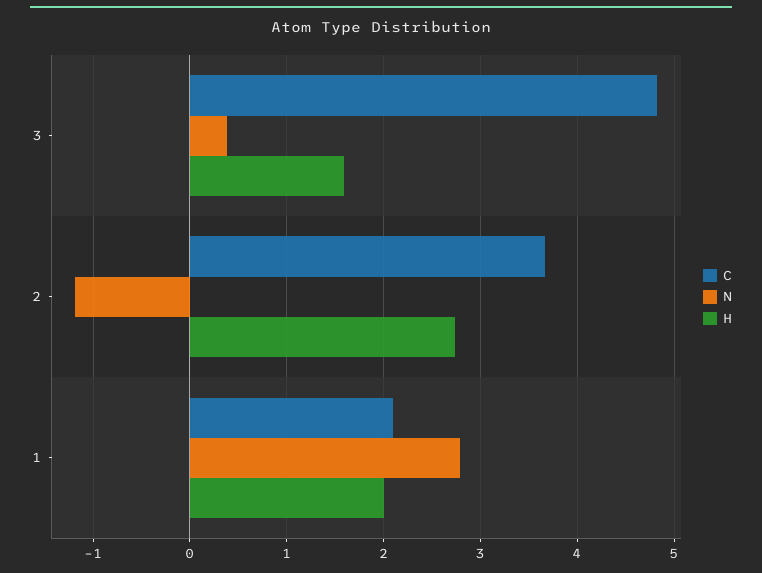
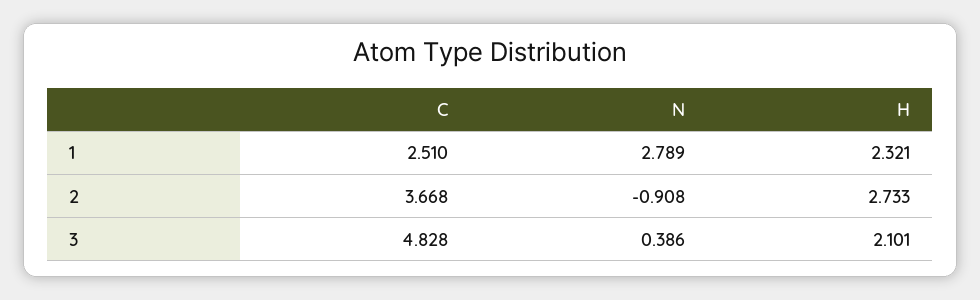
H, 3: 1.6 -> 2.101
N, 2: -1.2 -> -0.908
C, 1: 2.1 -> 2.51
H, 1: 2 -> 2.321

